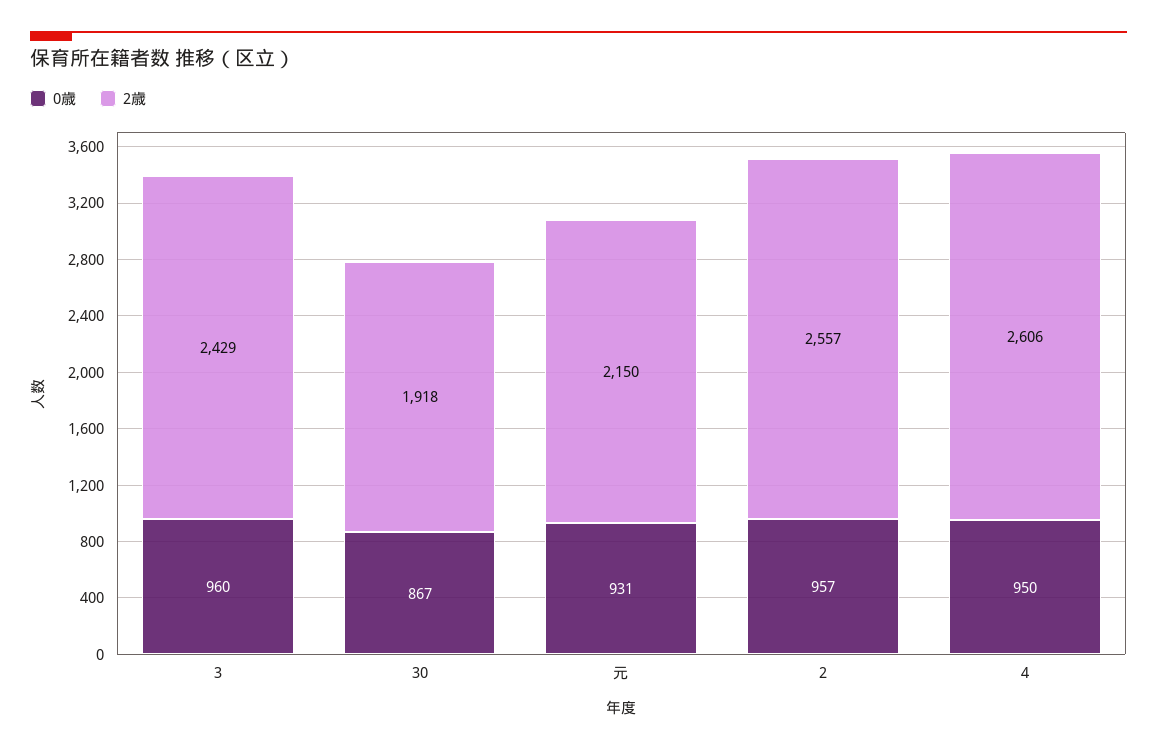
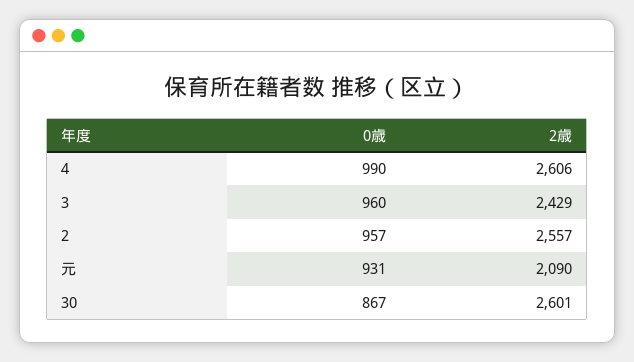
2歳, 30: 1918 -> 2601
2歳, 元: 2150 -> 2090
0歳, 4: 950 -> 990

